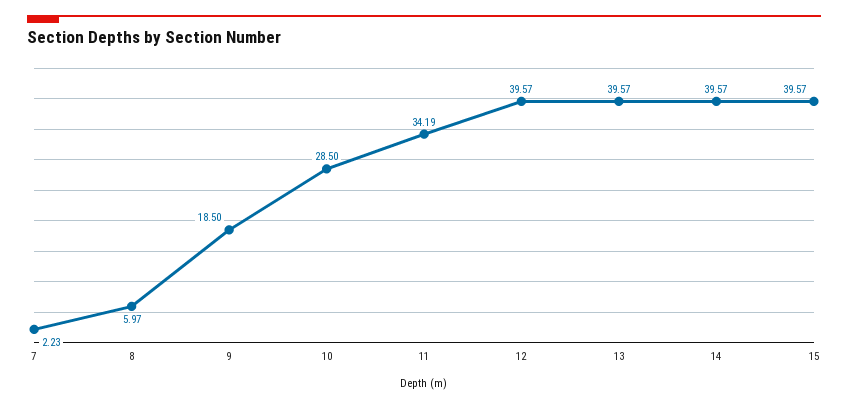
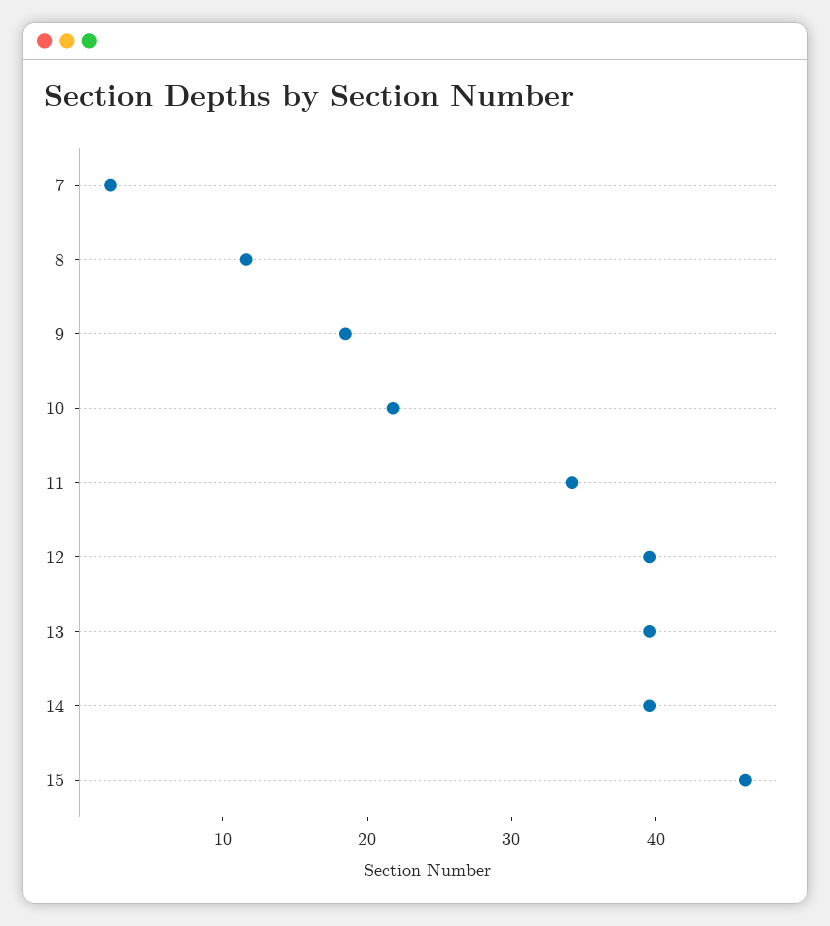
8: 5.97 -> 12
10: 28.5 -> 22
15: 39.57 -> 46

